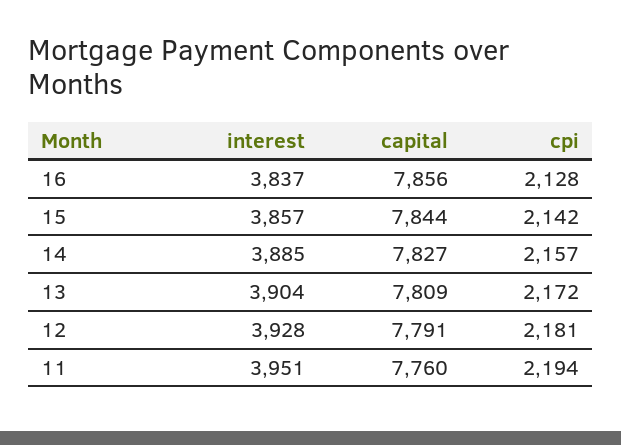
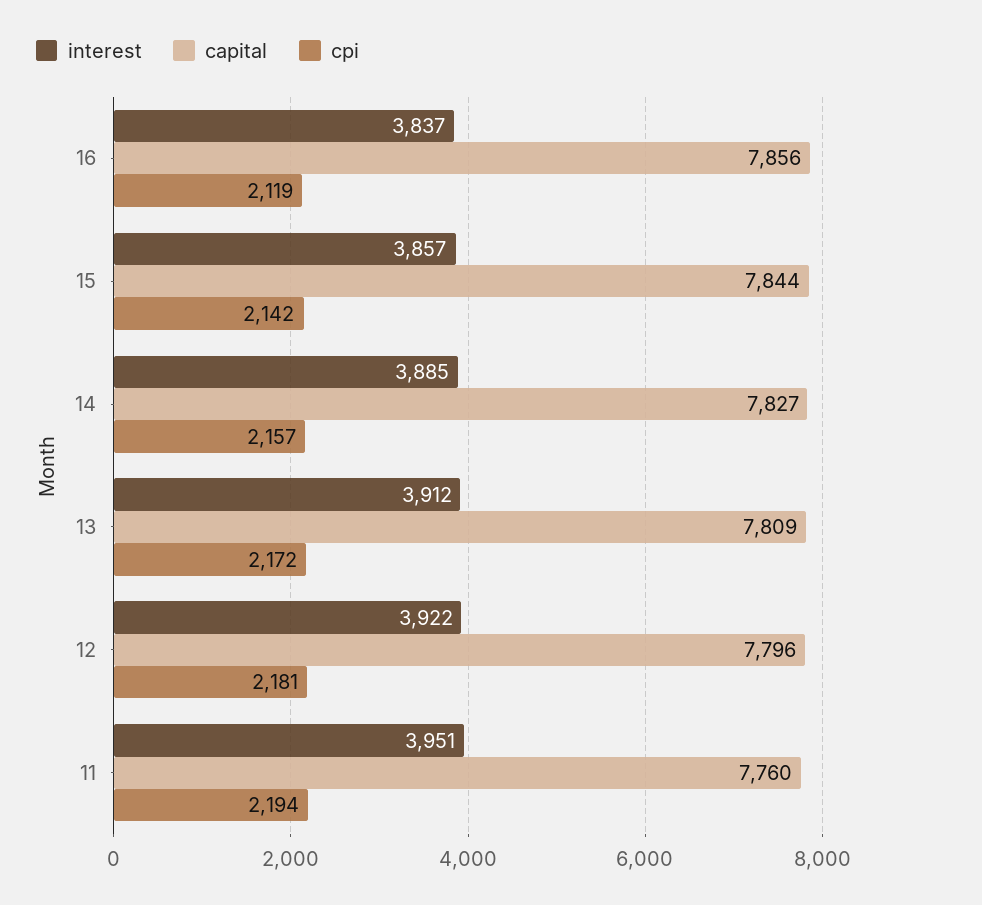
cpi, 16: 2128 -> 2119
interest, 13: 3904 -> 3912
interest, 12: 3928 -> 3922
capital, 12: 7791 -> 7796

